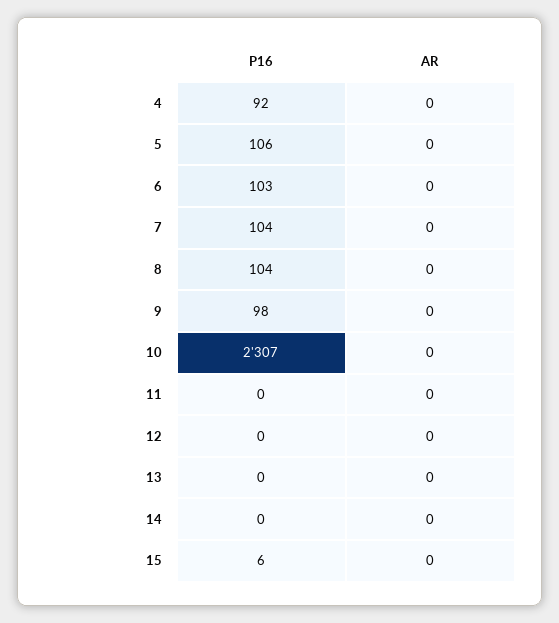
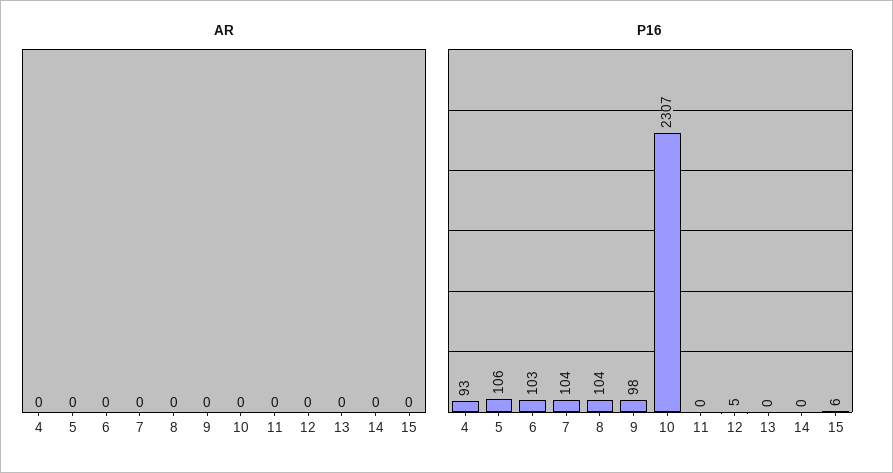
P16, 4: 92 -> 93
P16, 12: 0 -> 5

